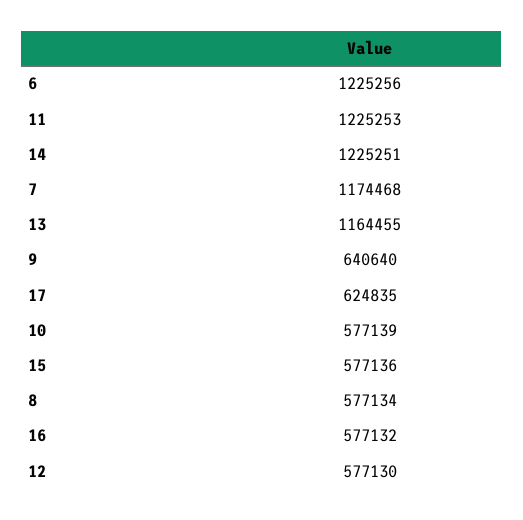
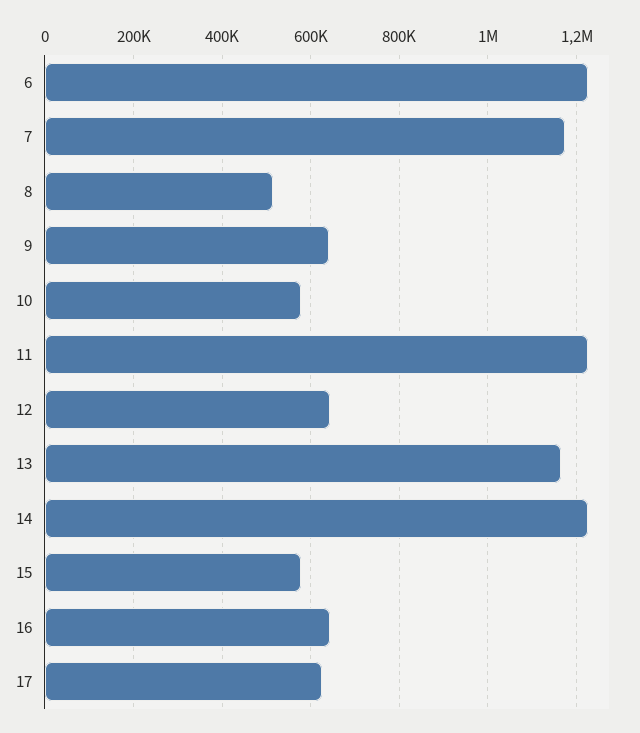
8: 577134 -> 520000
16: 577132 -> 640000
12: 577130 -> 640000

